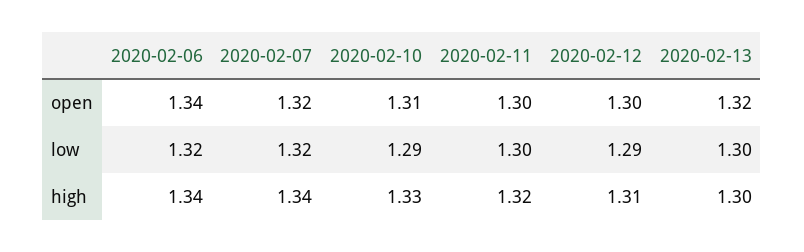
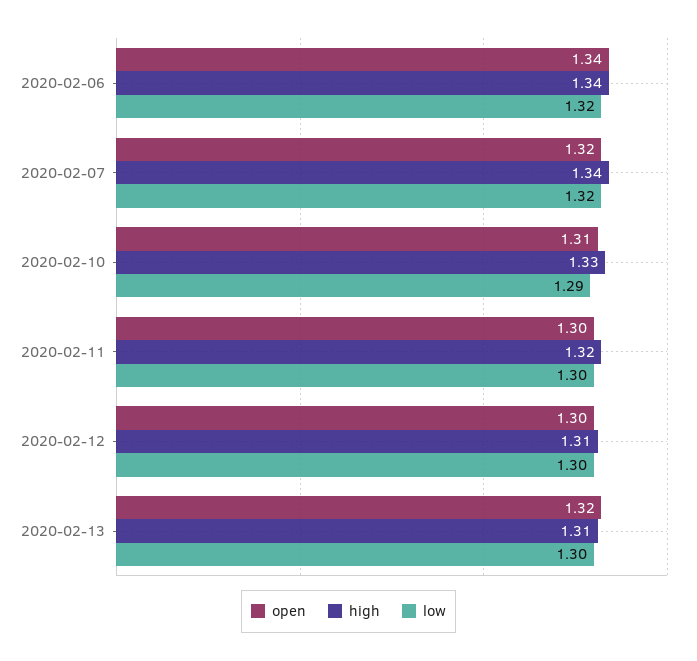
low, 2020-02-12: 1.29 -> 1.3
high, 2020-02-13: 1.3 -> 1.31

